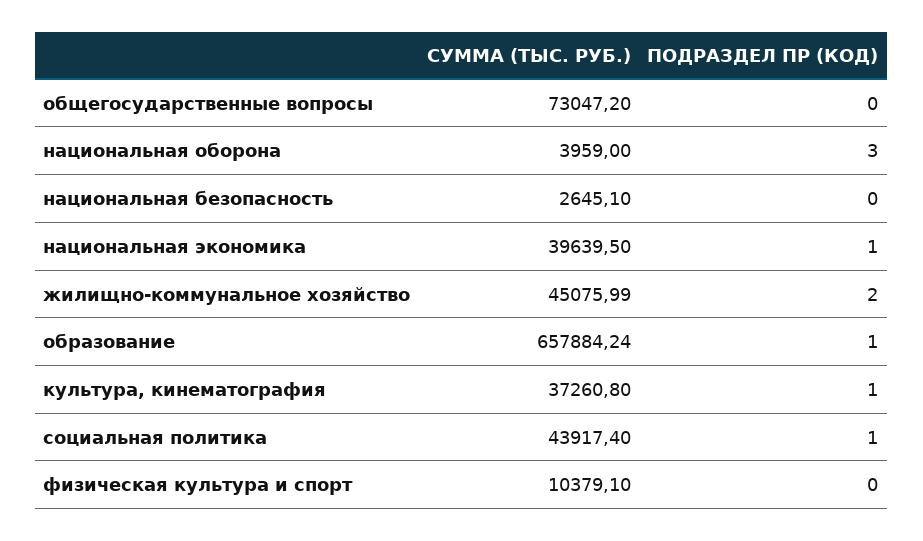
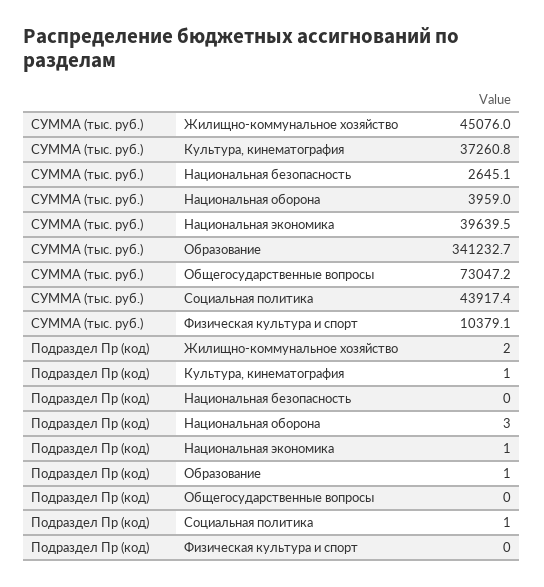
СУММА (ТЫС. РУБ.), образование: 657884.24 -> 341232.7

